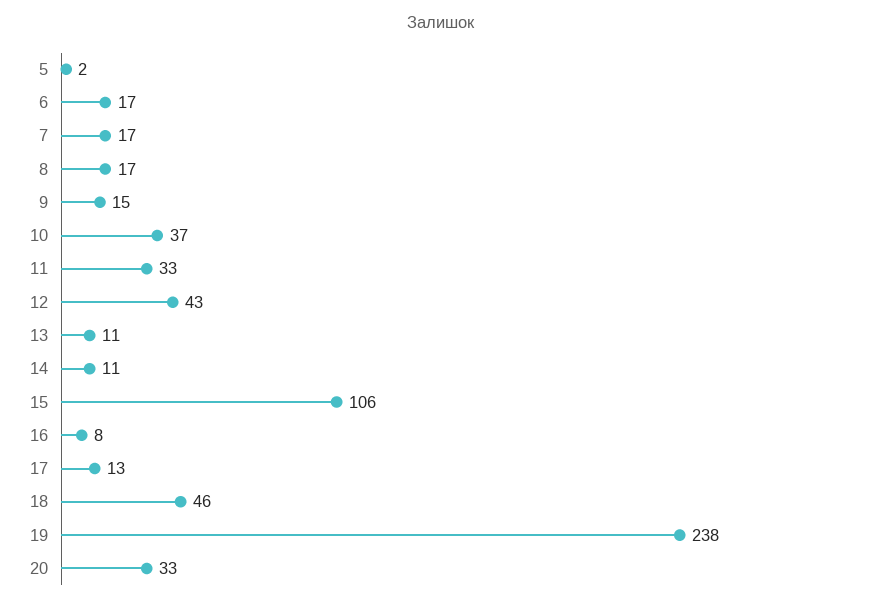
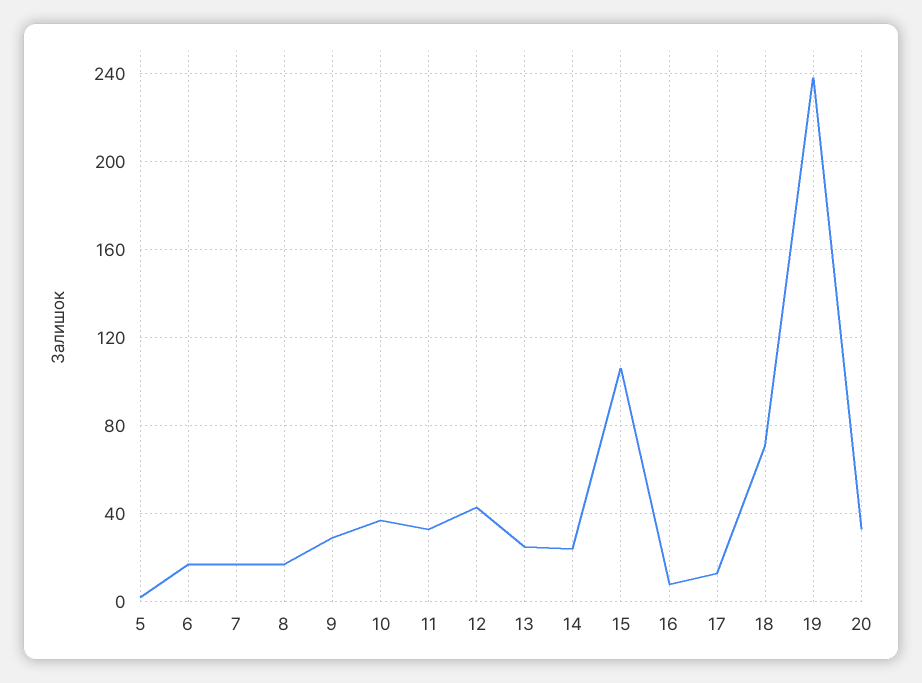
9: 15 -> 30
13: 11 -> 25
14: 11 -> 25
18: 46 -> 70

